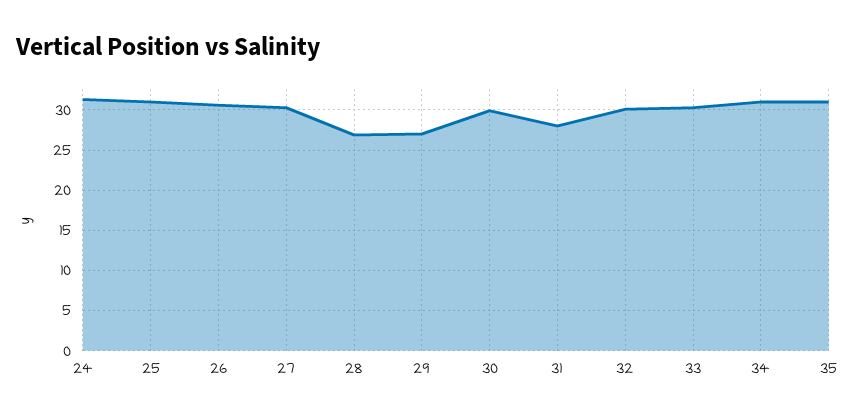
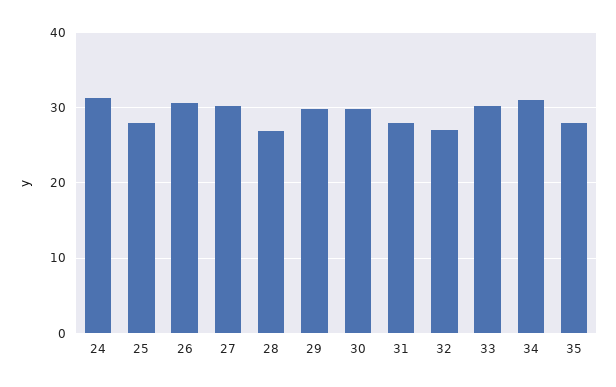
25: 31 -> 28
29: 27 -> 30
32: 30 -> 27
35: 31 -> 28

